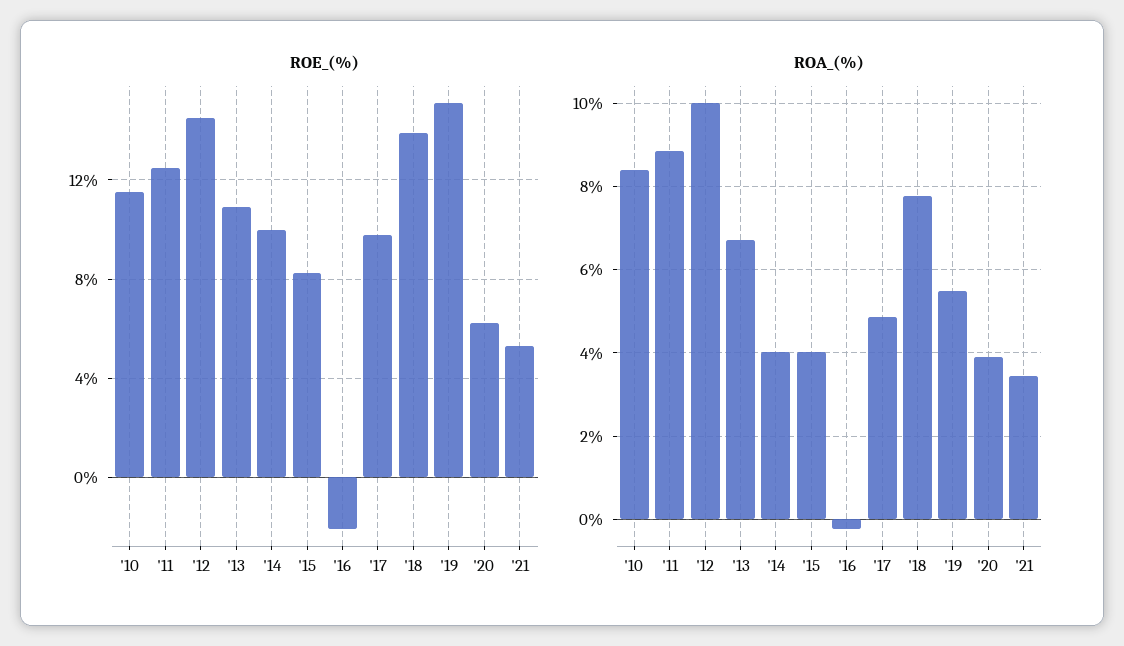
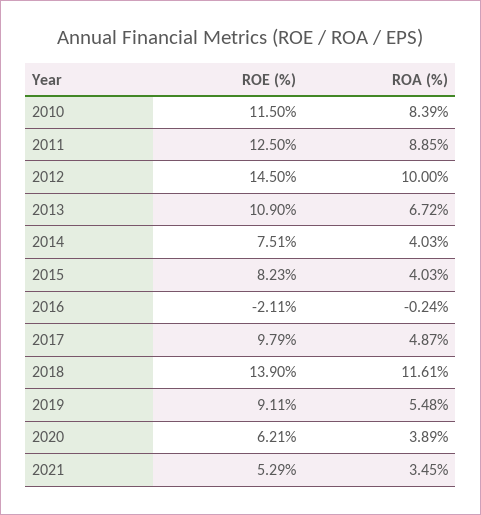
ROE_(%), '14: 10 -> 7.51
ROE_(%), '19: 15 -> 9.11
ROA_(%), '18: 7.8 -> 11.61

